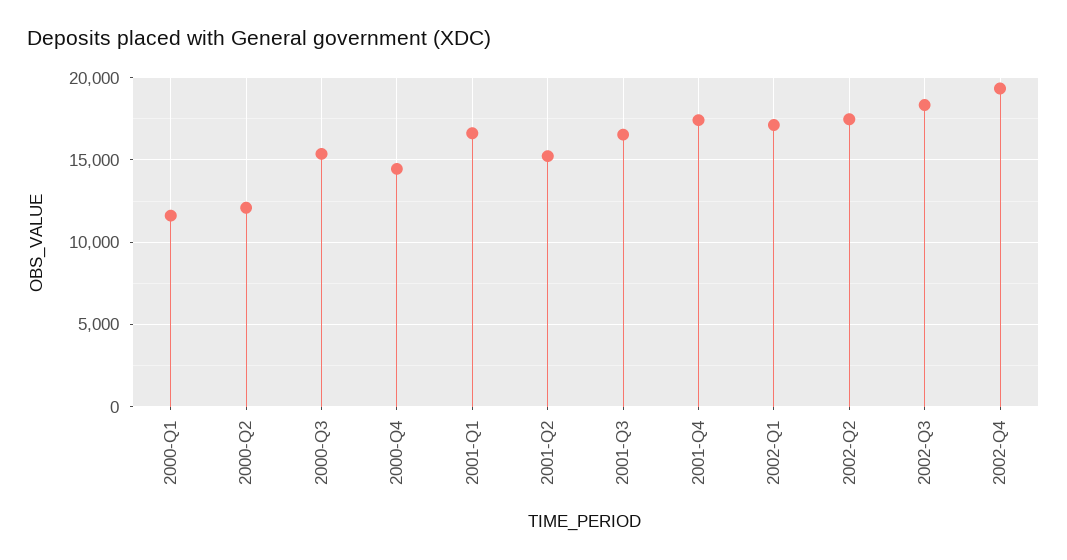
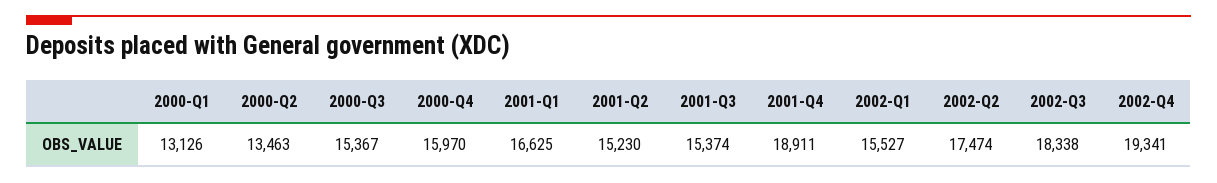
2000-Q1: 11500 -> 13126
2000-Q2: 12000 -> 13463
2000-Q4: 14500 -> 15970
2001-Q3: 16500 -> 15374
2001-Q4: 17500 -> 18911
2002-Q1: 17000 -> 15527

